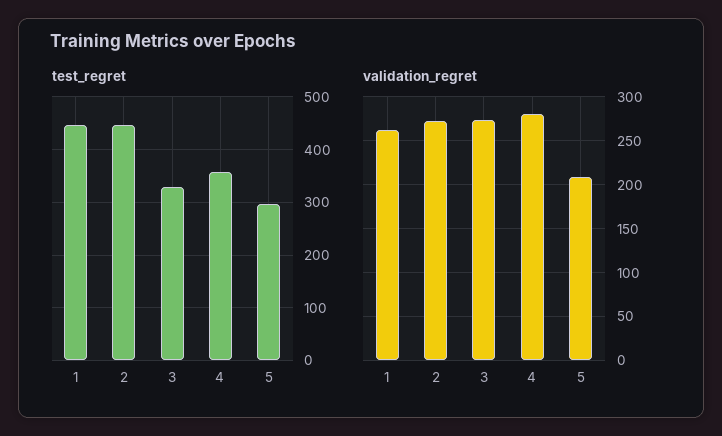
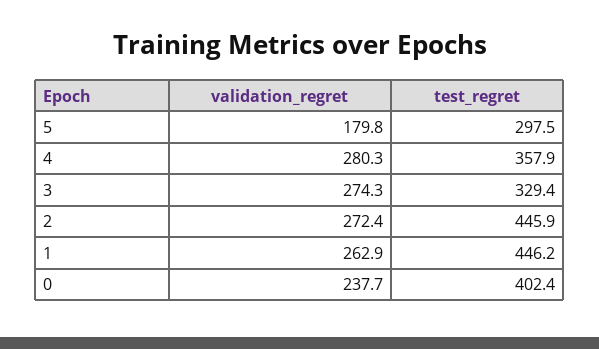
validation_regret, 5: 210 -> 179.8
validation_regret, 0: none -> 237.7
test_regret, 0: none -> 402.4

